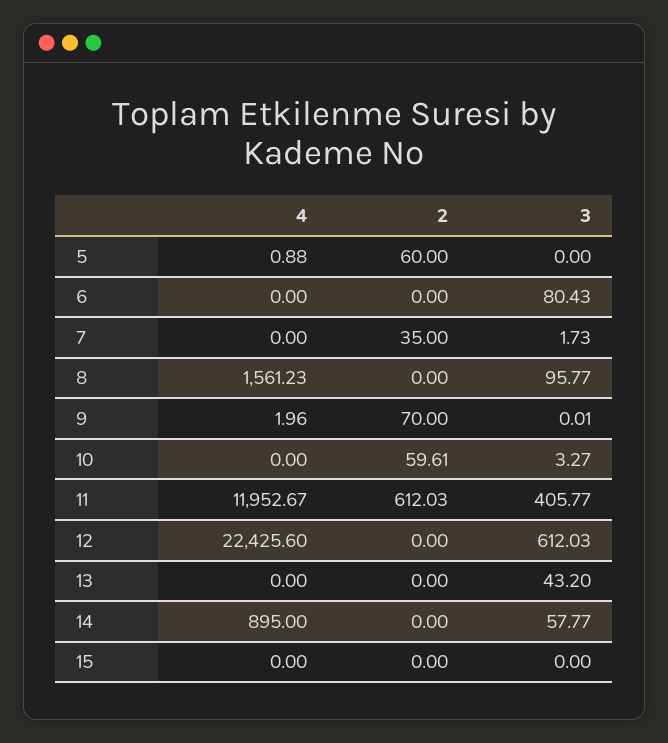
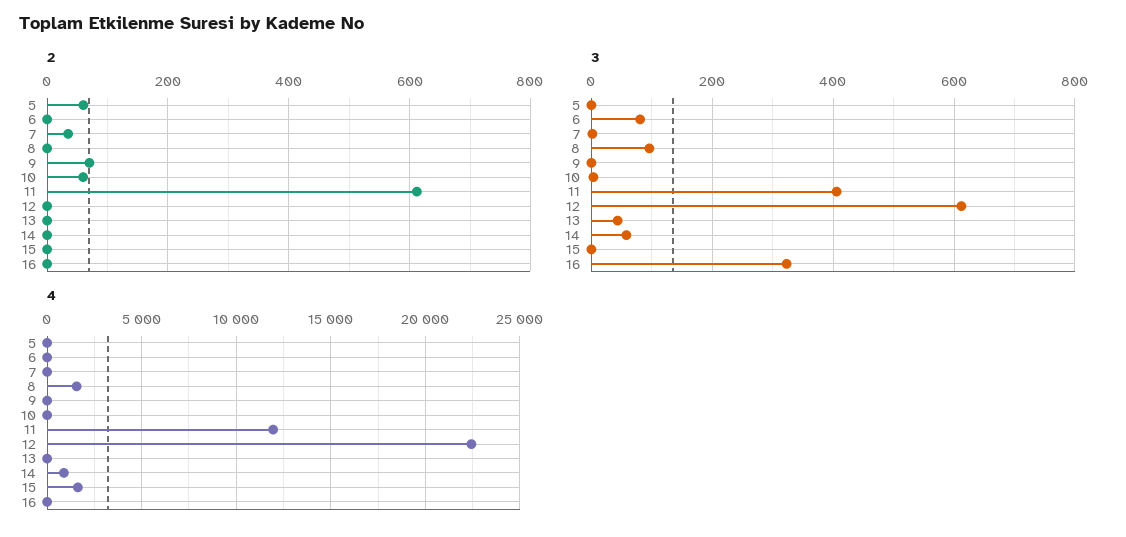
4, 15: 0 -> 1500
2, 16: none -> 0
3, 16: none -> 320
4, 16: none -> 0

